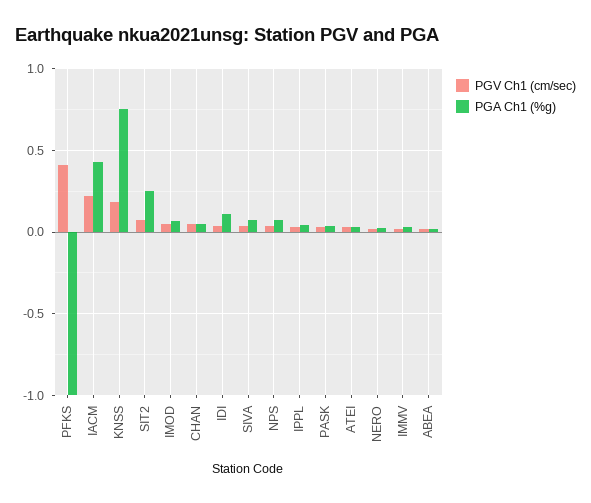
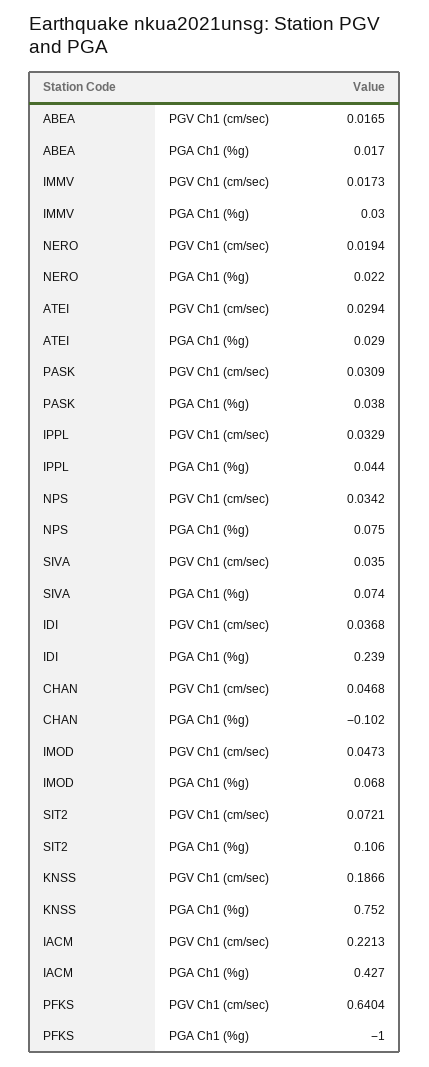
PGV Ch1 (cm/sec), PFKS: 0.4 -> 0.6404
PGA Ch1 (%g), SIT2: 0.25 -> 0.106
PGA Ch1 (%g), CHAN: 0.05 -> -0.102
PGA Ch1 (%g), IDI: 0.1 -> 0.239

